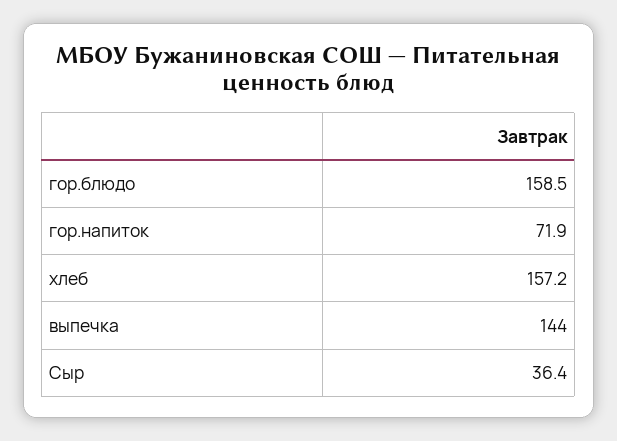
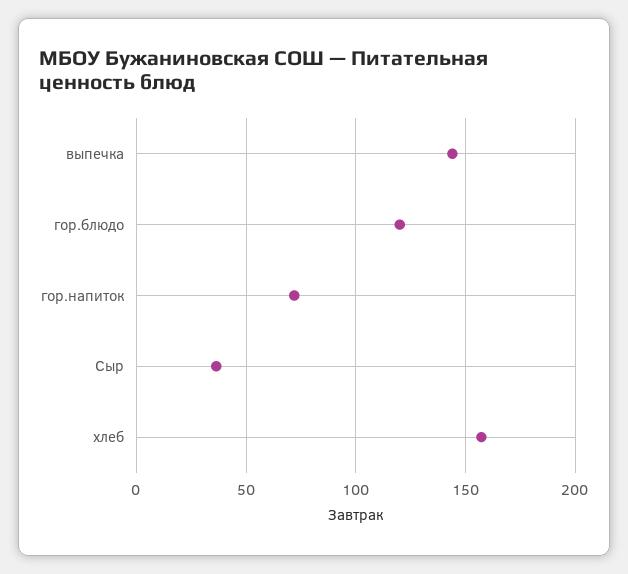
гор.блюдо: 158.5 -> 120

